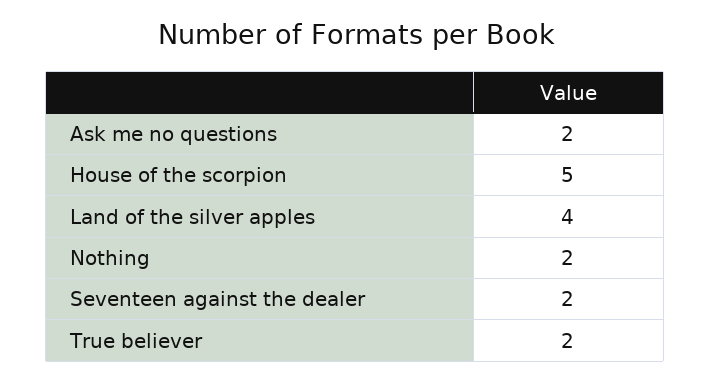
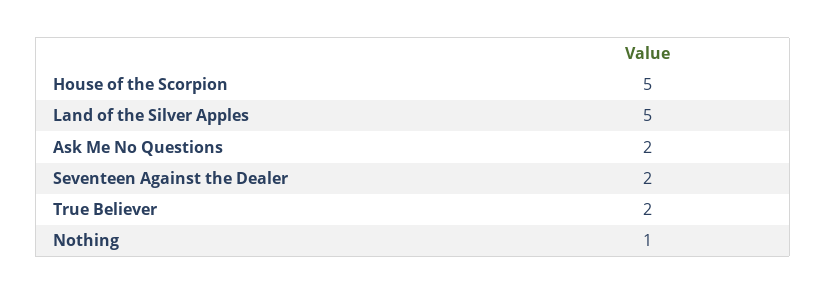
Land of the silver apples: 4 -> 5
Nothing: 2 -> 1

